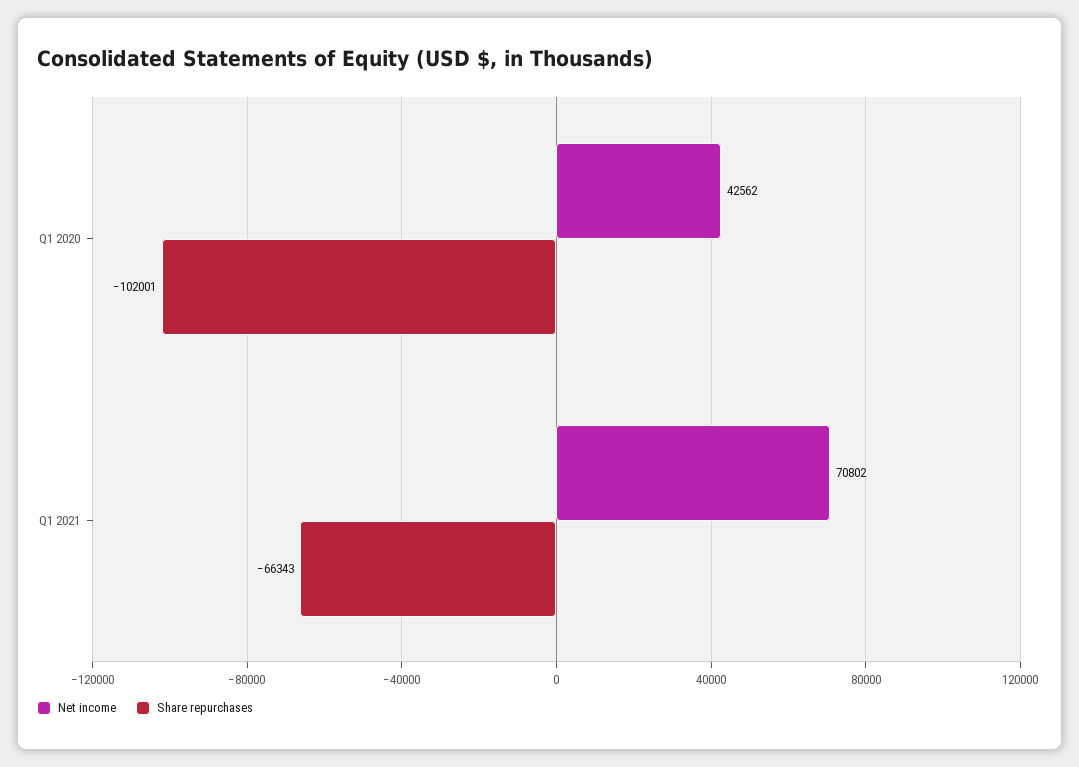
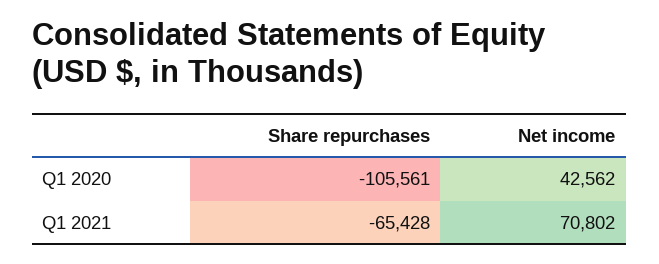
Share repurchases, Q1 2020: -102001 -> -105561
Share repurchases, Q1 2021: -66343 -> -65428

